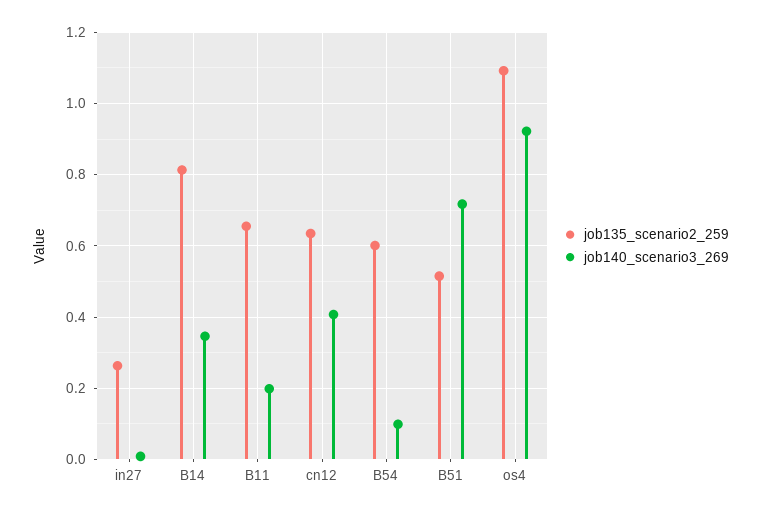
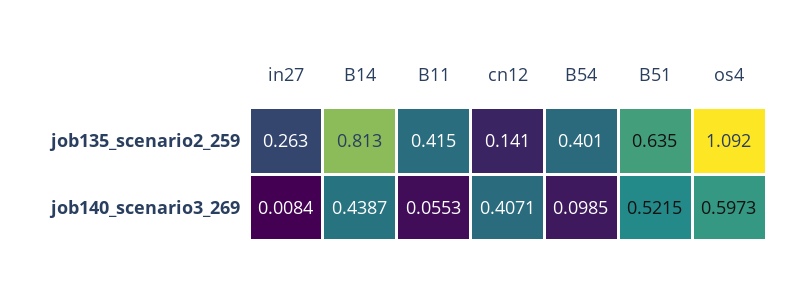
job140_scenario3_269, B14: 0.34 -> 0.4387
job135_scenario2_259, B11: 0.66 -> 0.415
job140_scenario3_269, B11: 0.2 -> 0.0553
job135_scenario2_259, cn12: 0.64 -> 0.141
job135_scenario2_259, B54: 0.6 -> 0.401
job135_scenario2_259, B51: 0.52 -> 0.635
job140_scenario3_269, B51: 0.72 -> 0.5215
job140_scenario3_269, os4: 0.92 -> 0.5973

